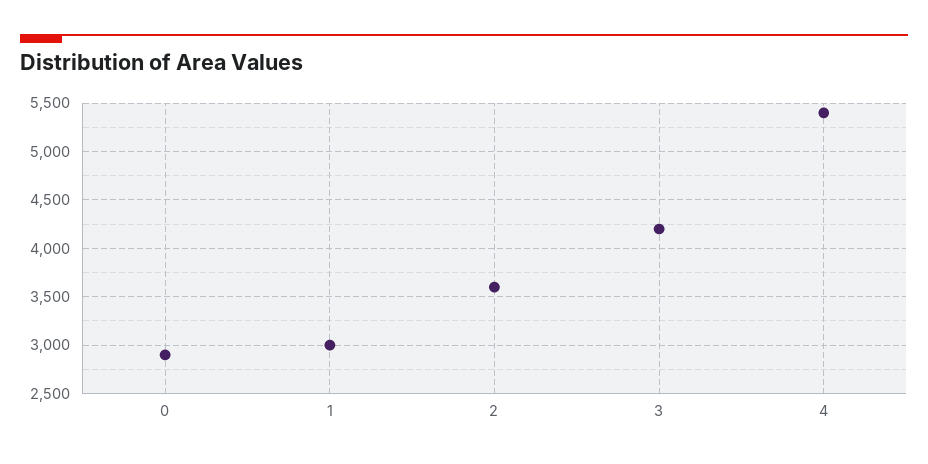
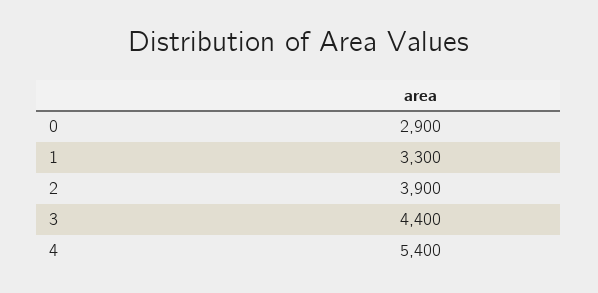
1: 3000 -> 3300
2: 3600 -> 3900
3: 4200 -> 4400

